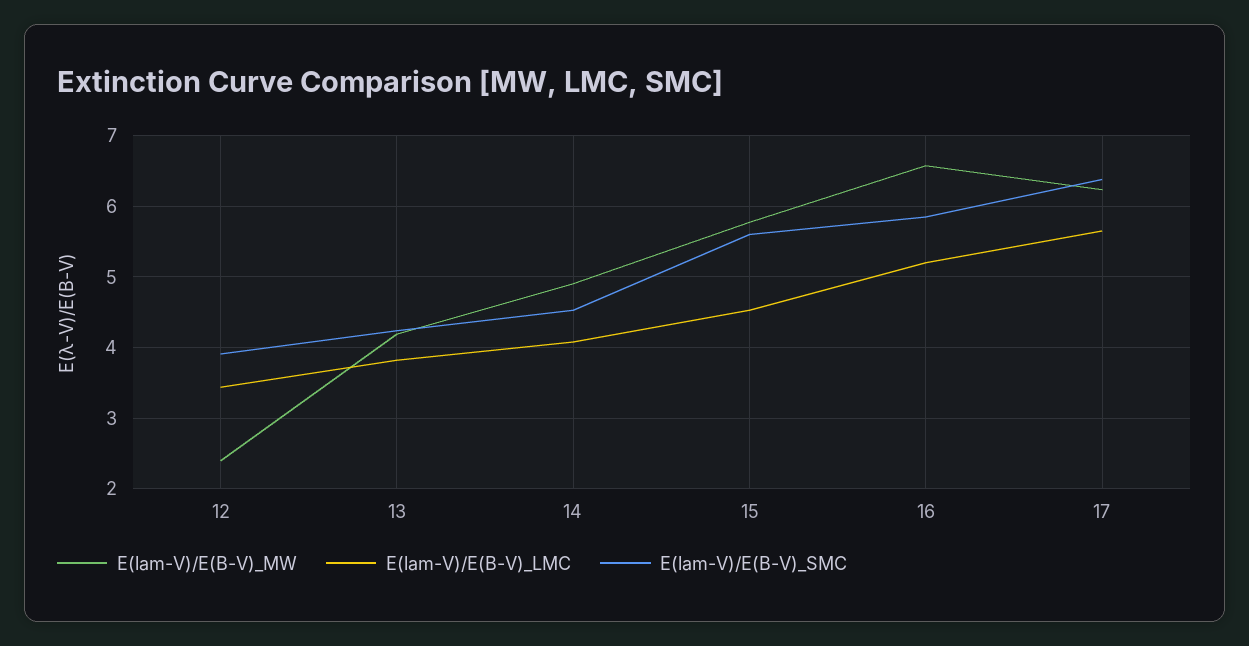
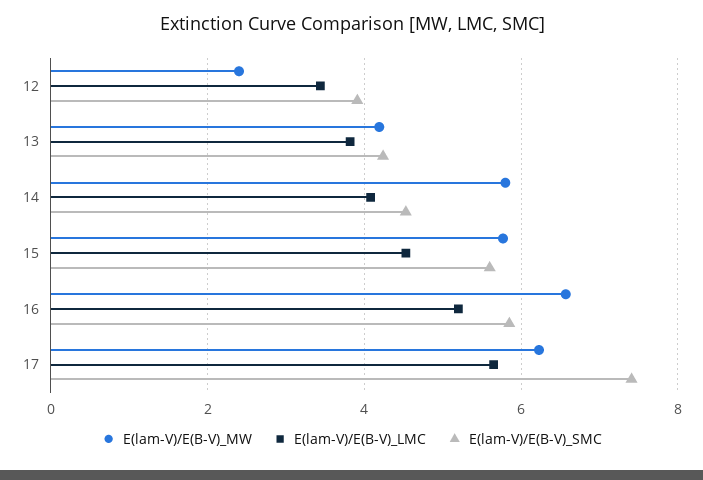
E(lam-V)/E(B-V)_MW, 14: 4.9 -> 5.8
E(lam-V)/E(B-V)_SMC, 17: 6.4 -> 7.4

